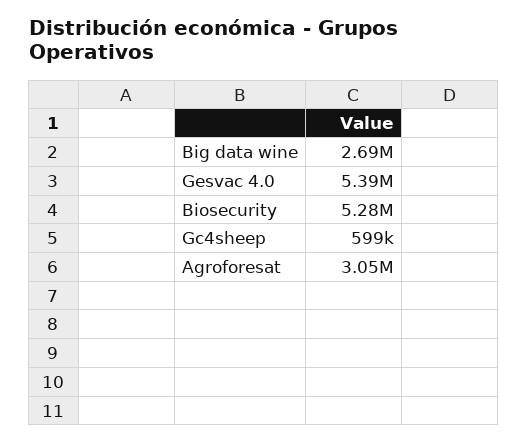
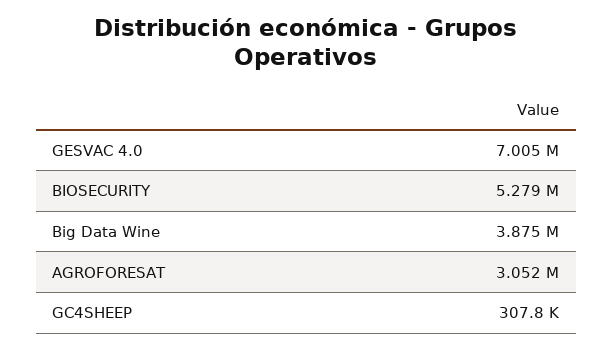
Big data wine: 2690000 -> 3875000
Gesvac 4.0: 5390000 -> 7005000
Gc4sheep: 599000 -> 307800

